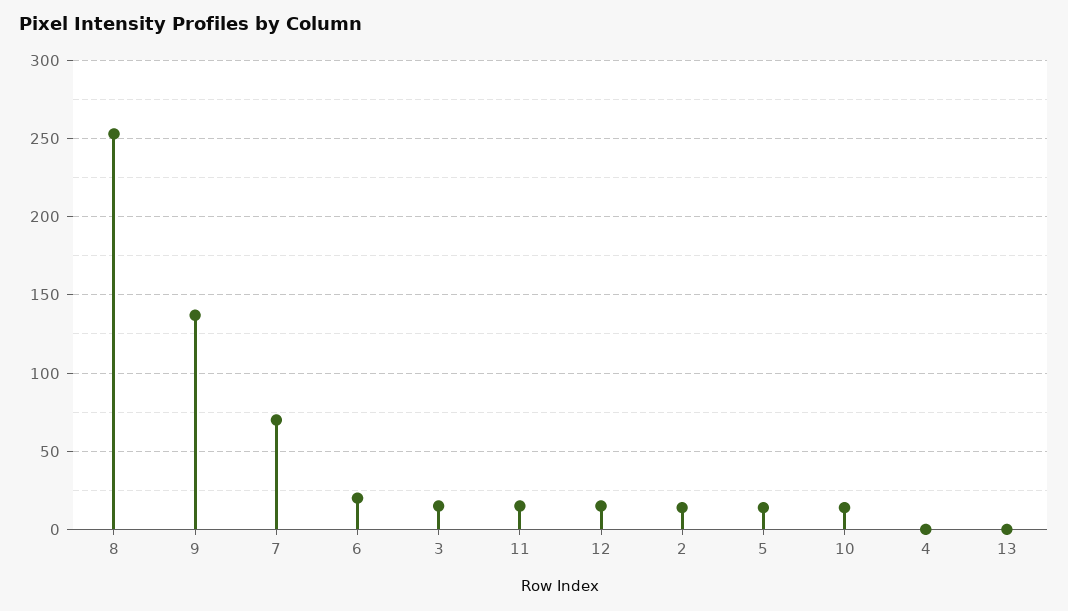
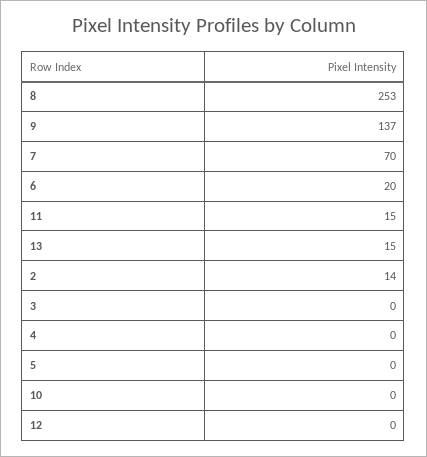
3: 15 -> 0
12: 15 -> 0
5: 15 -> 0
10: 15 -> 0
13: 0 -> 15

